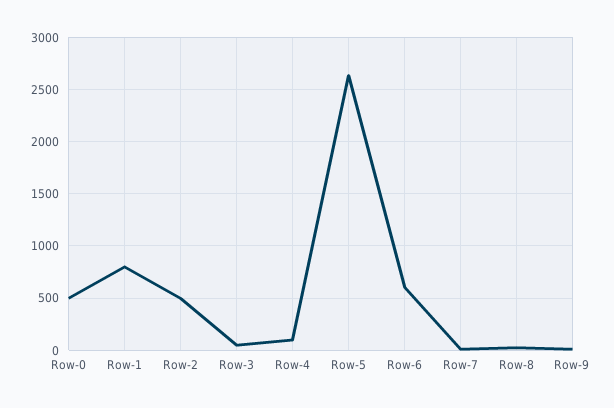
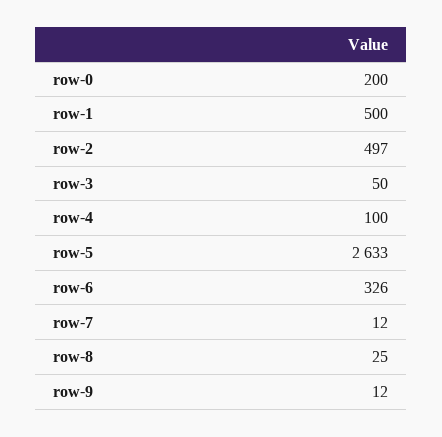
Row-0: 500 -> 200
Row-1: 800 -> 500
Row-6: 600 -> 326

